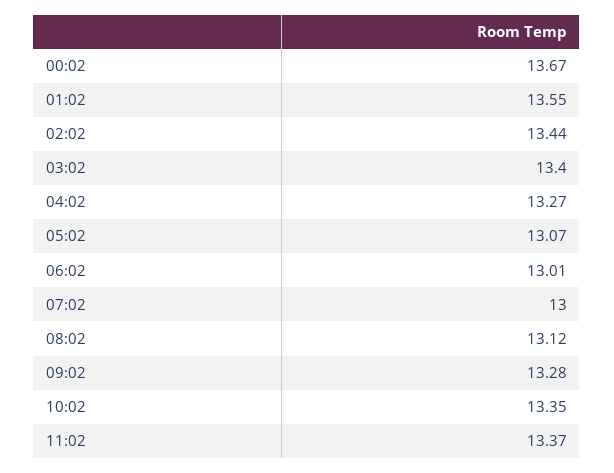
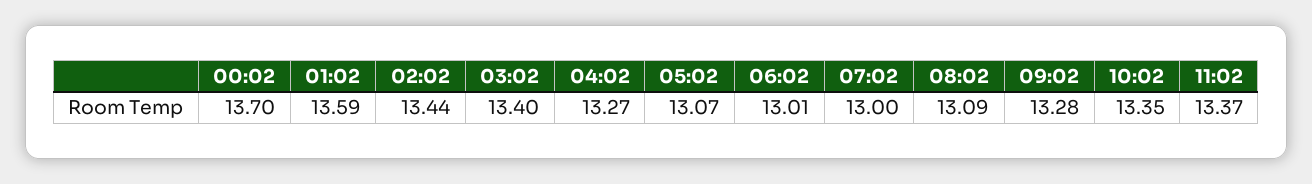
00:02: 13.67 -> 13.7
01:02: 13.55 -> 13.59
08:02: 13.12 -> 13.09

